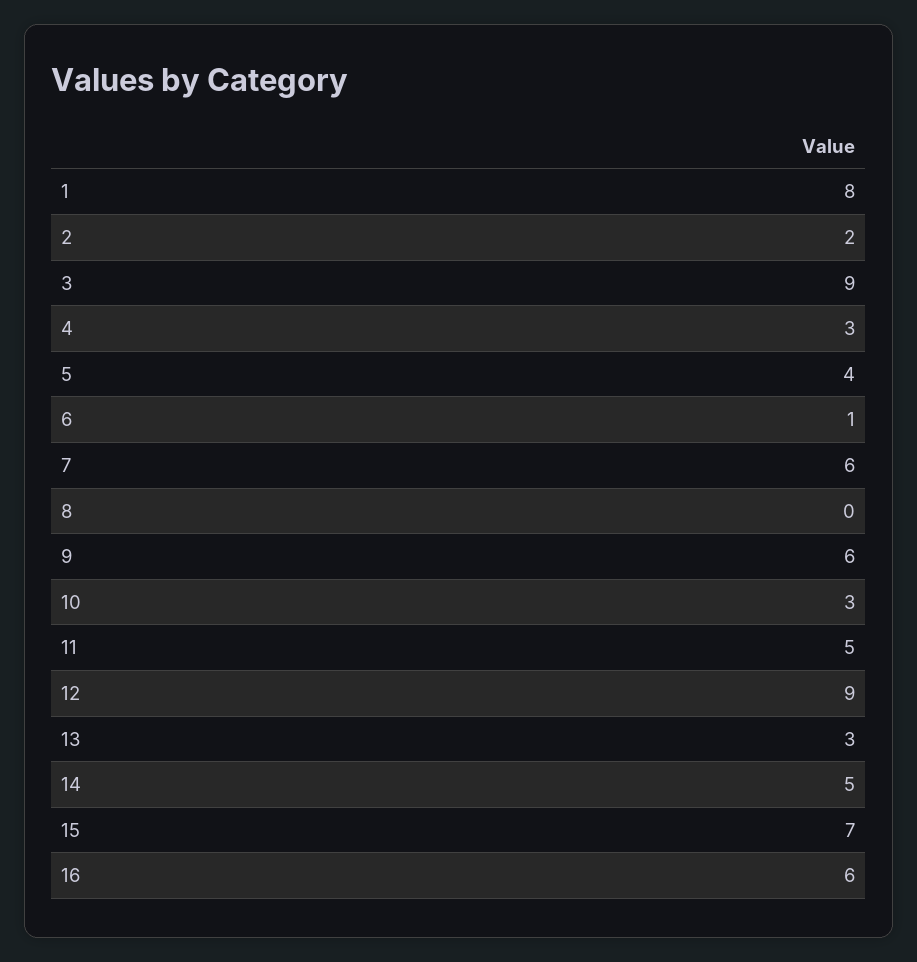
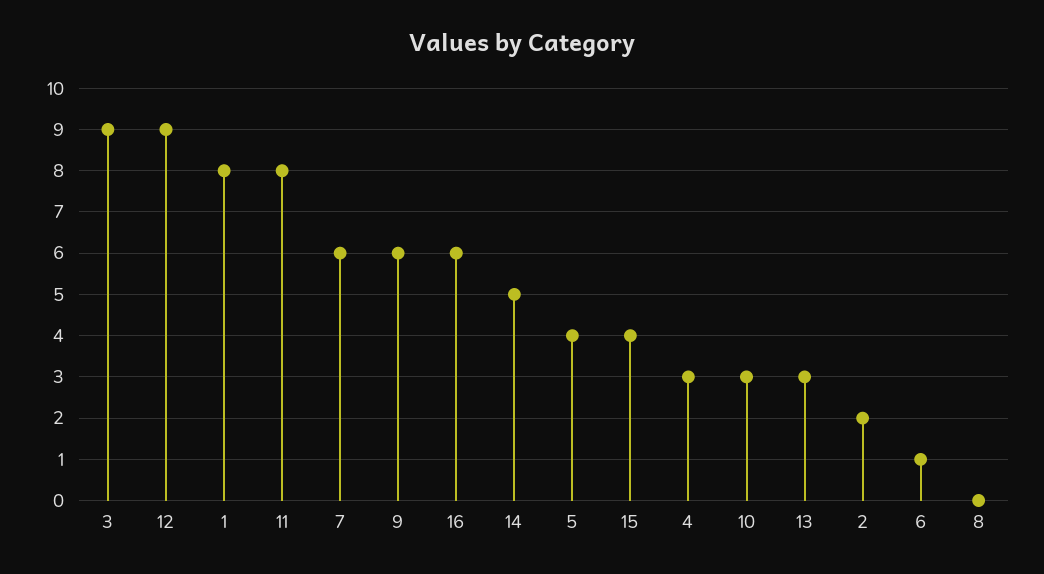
11: 5 -> 8
15: 7 -> 4

